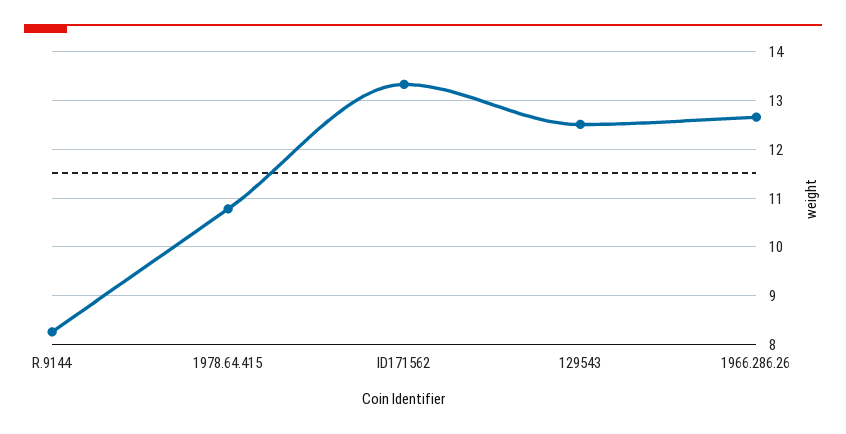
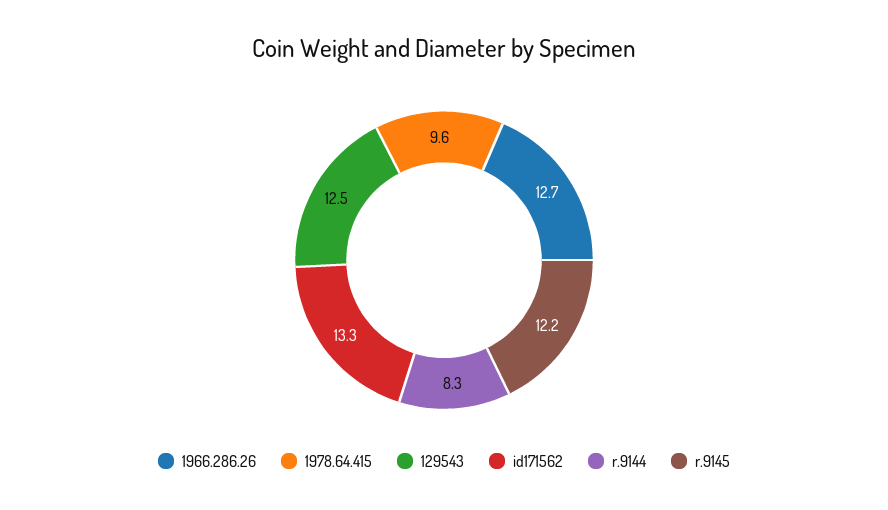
1978.64.415: 10.8 -> 9.6
r.9145: none -> 12.2

